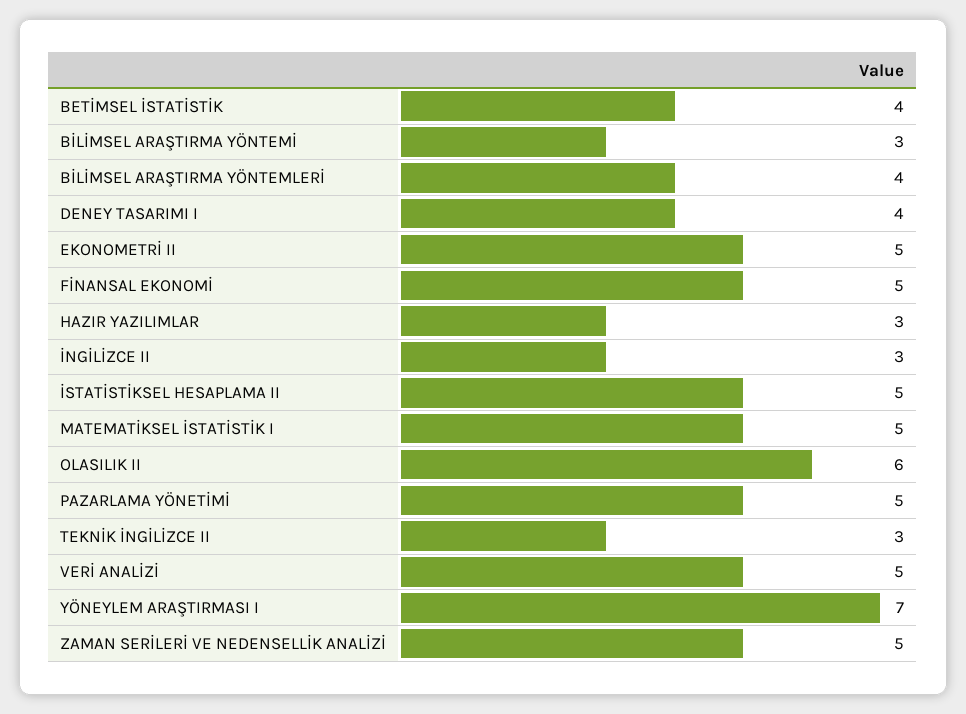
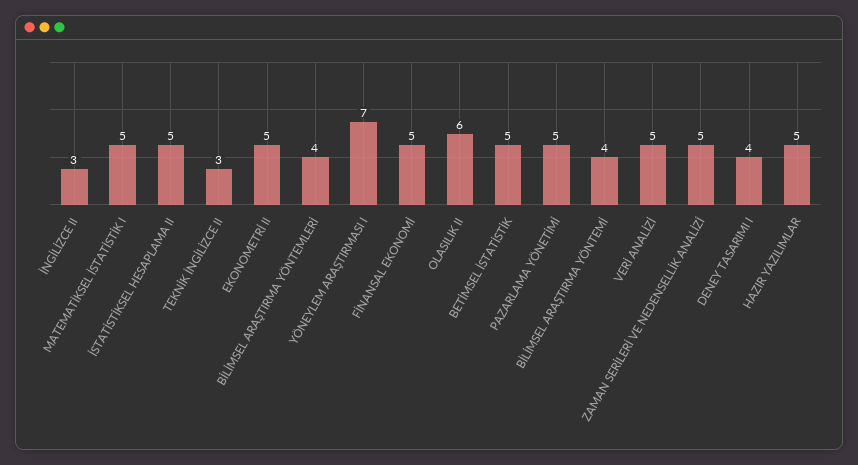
BETİMSEL İSTATİSTİK: 4 -> 5
BİLİMSEL ARAŞTIRMA YÖNTEMİ: 3 -> 4
HAZIR YAZILIMLAR: 3 -> 5

